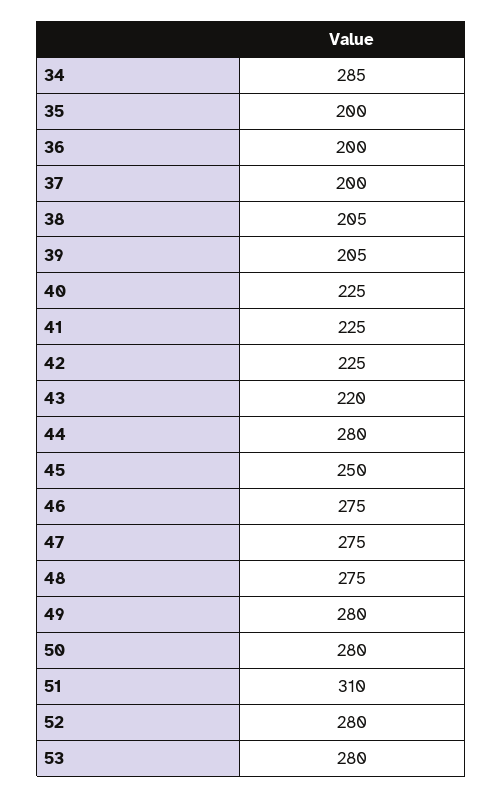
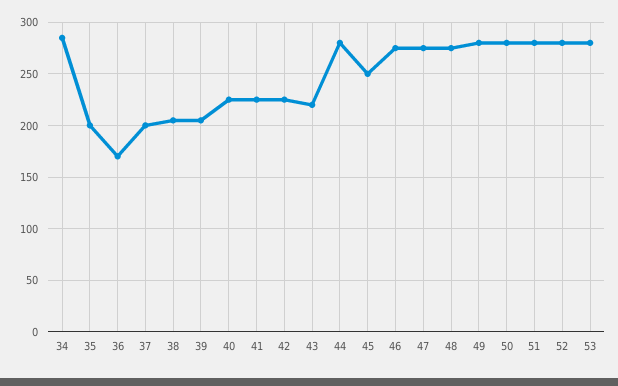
36: 200 -> 170
51: 310 -> 280

